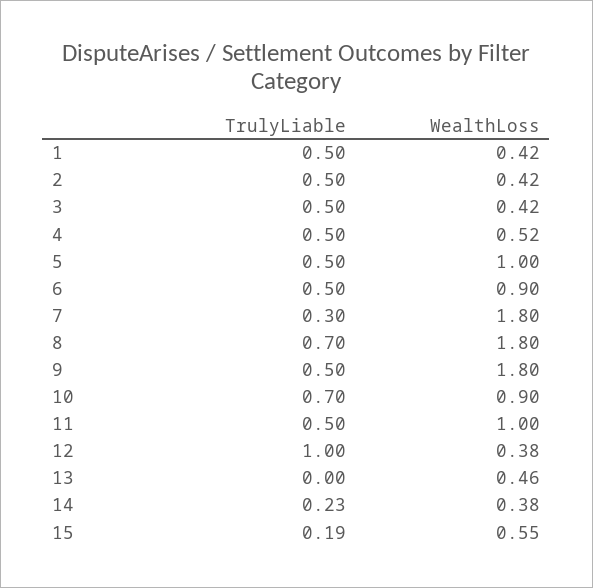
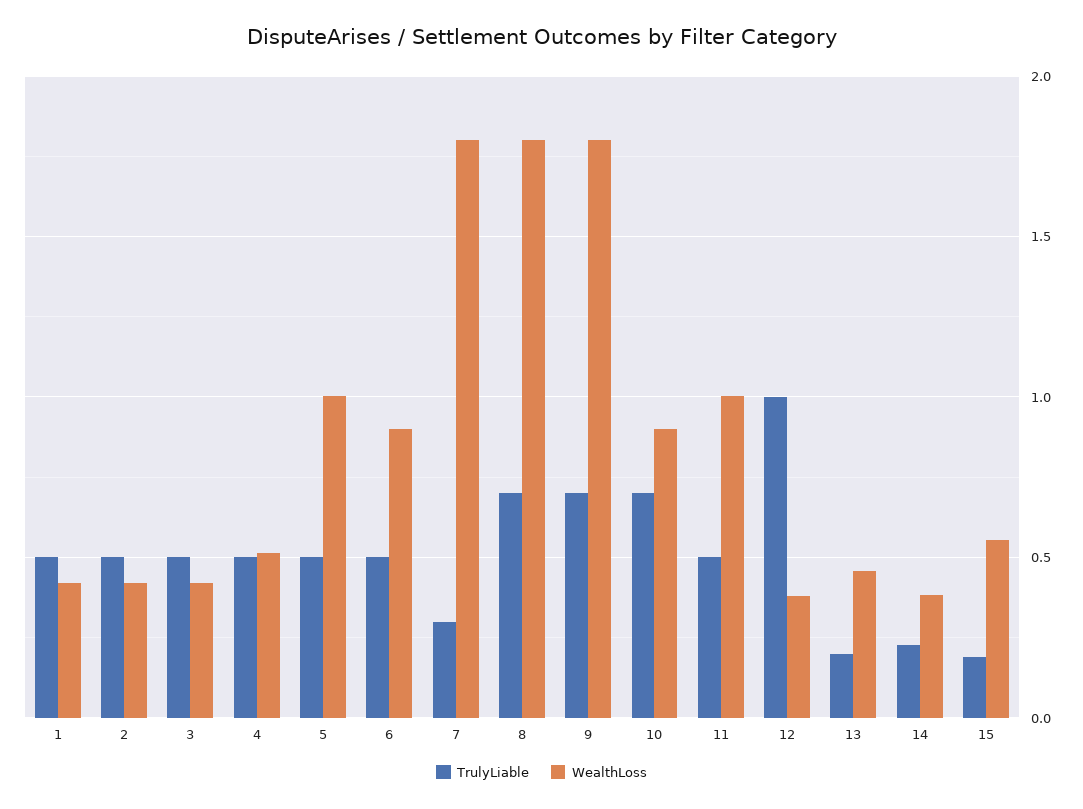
TrulyLiable, 9: 0.5 -> 0.7
TrulyLiable, 13: 0 -> 0.2

